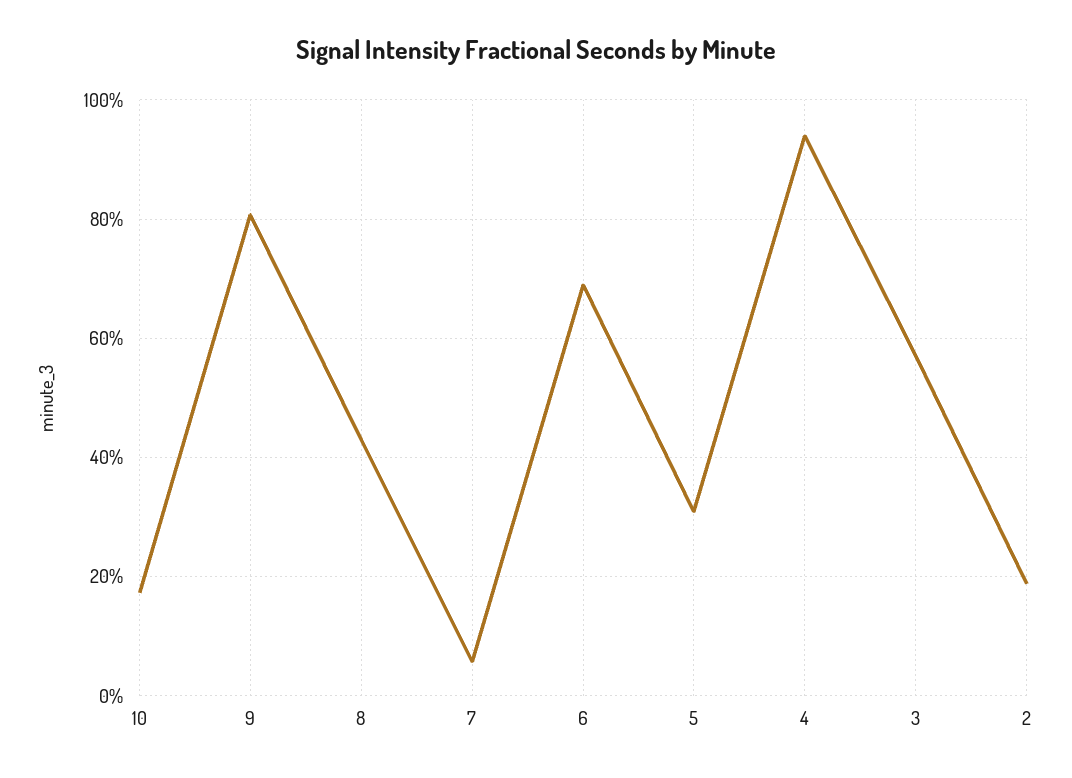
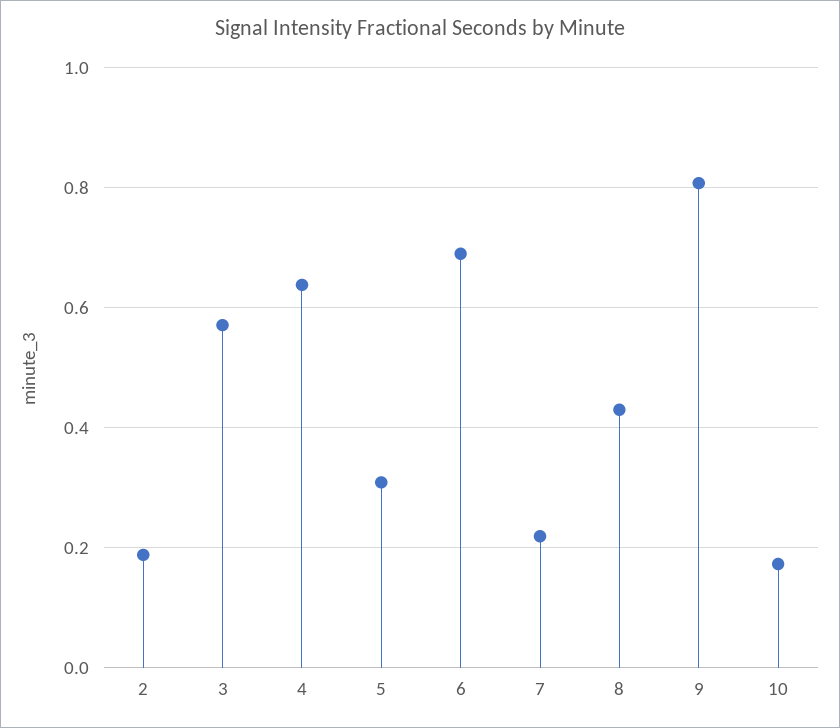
7: 0.06 -> 0.22
4: 0.94 -> 0.64

